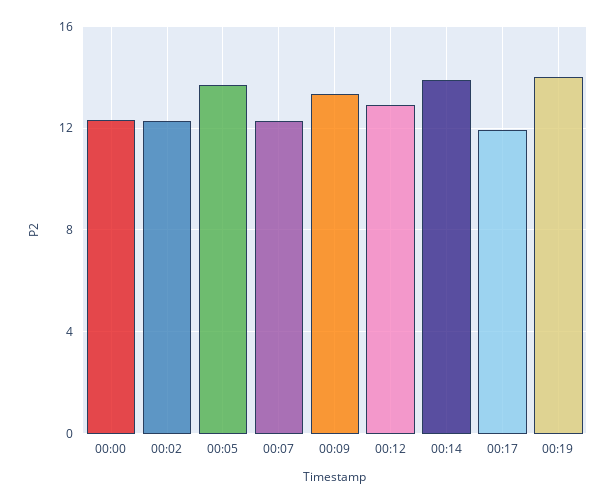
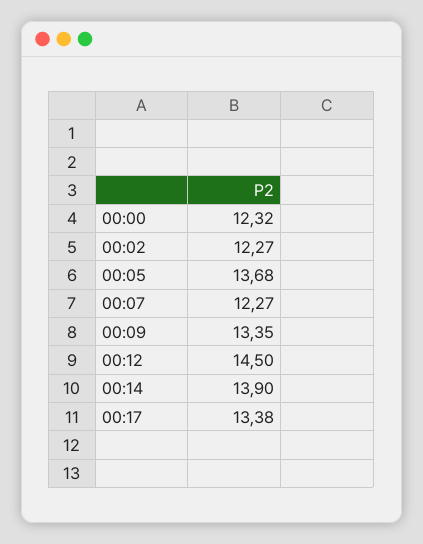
00:12: 13 -> 14.5
00:17: 12 -> 13.38
00:19: 14 -> none

